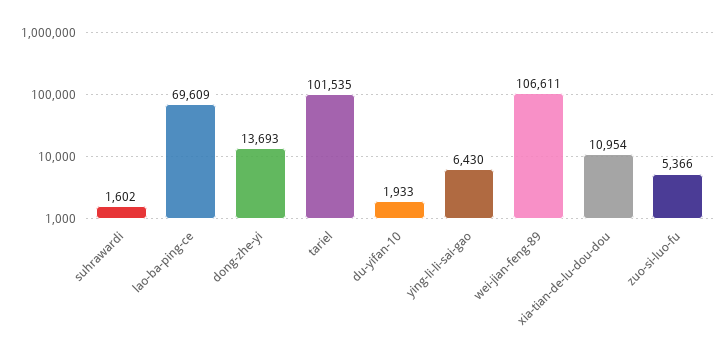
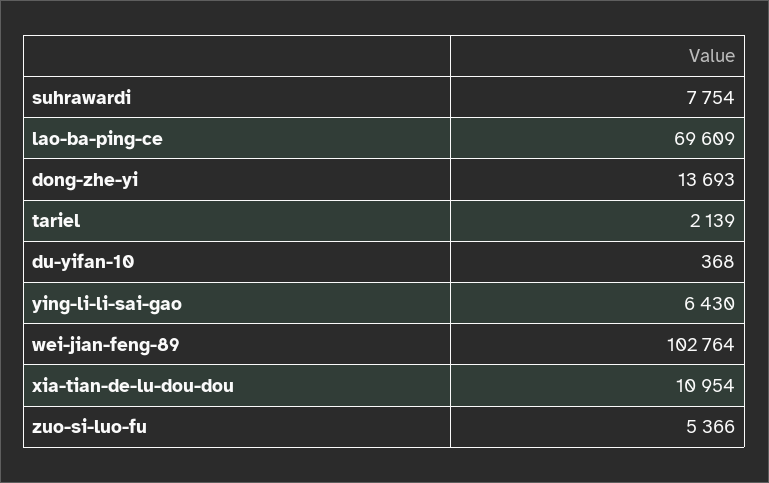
suhrawardi: 1602 -> 7754
tariel: 101535 -> 2139
du-yifan-10: 1933 -> 368
wei-jian-feng-89: 106611 -> 102764

